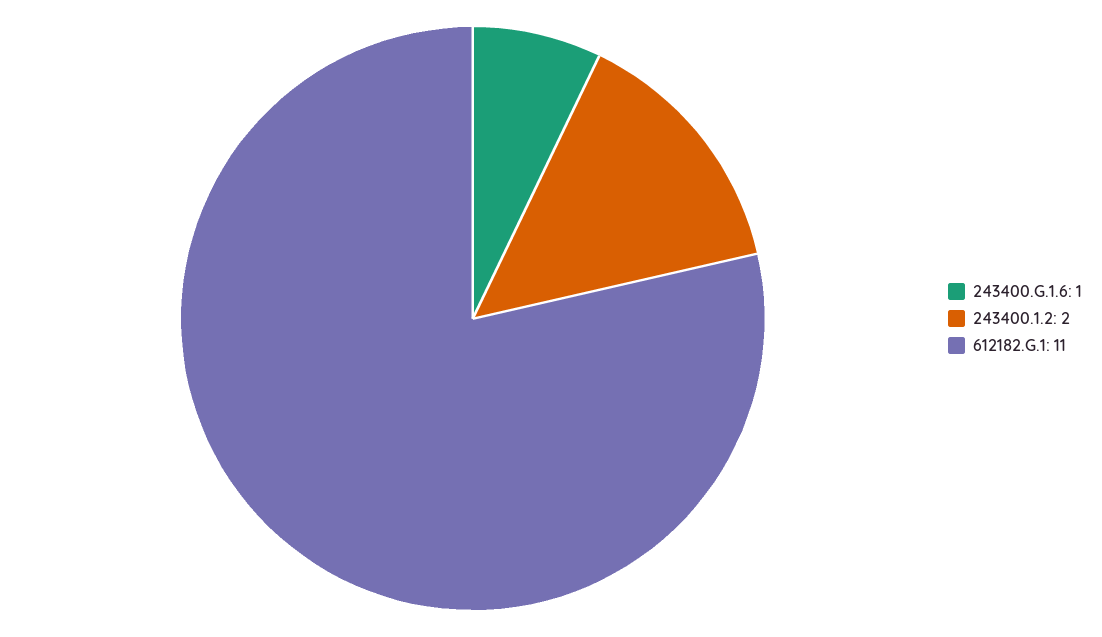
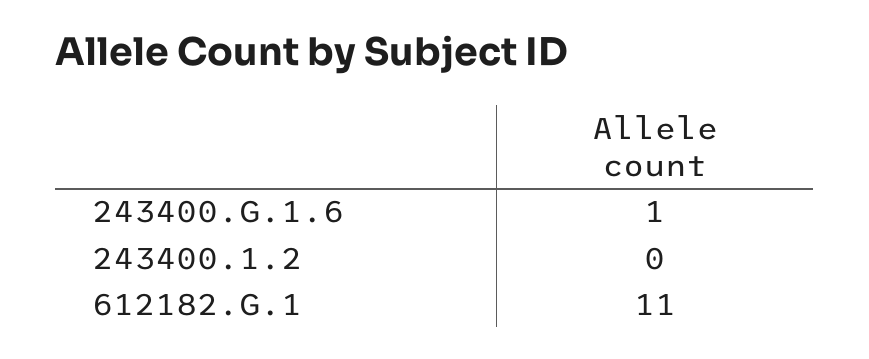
243400.1.2: 2 -> 0

